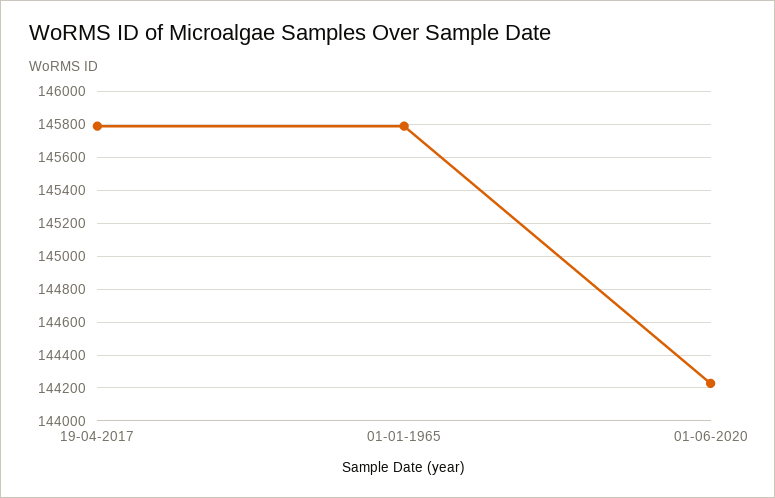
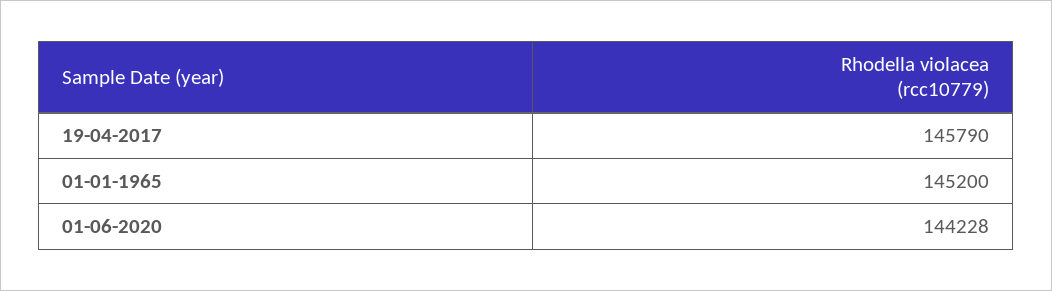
01-01-1965: 145800 -> 145200

